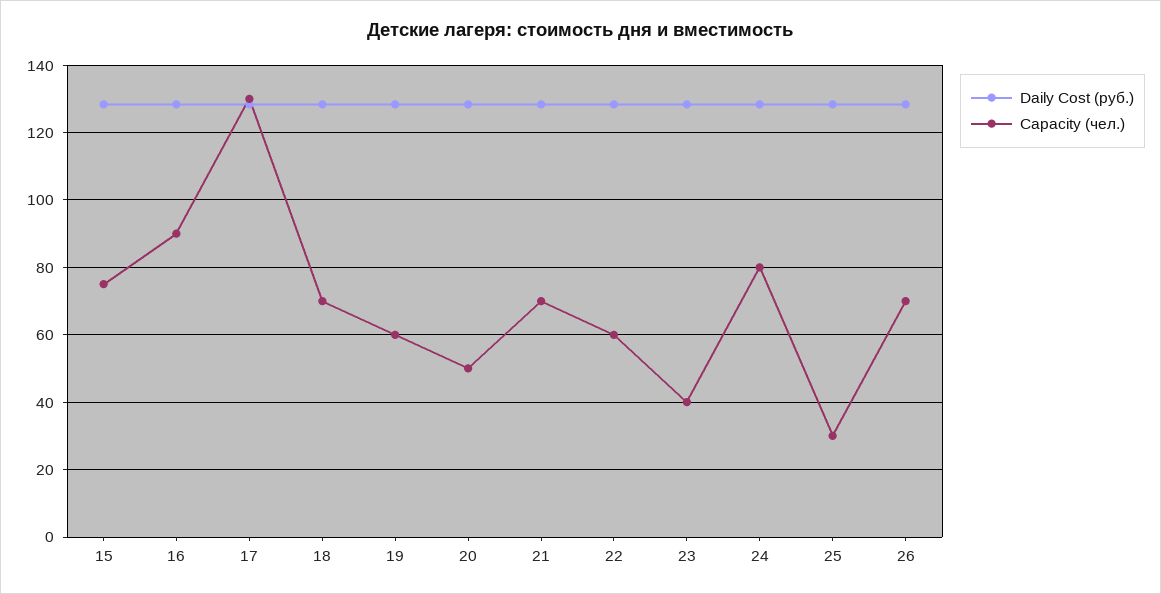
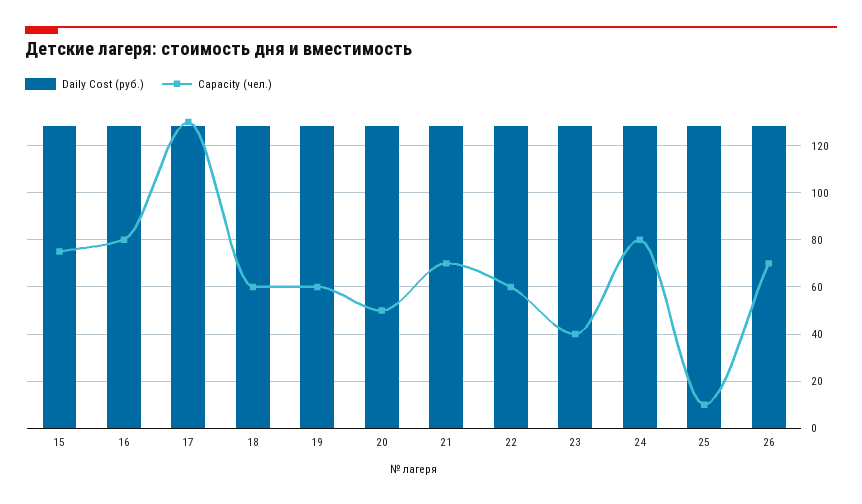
Capacity (чел.), 16: 90 -> 80
Capacity (чел.), 18: 70 -> 60
Capacity (чел.), 25: 30 -> 10

